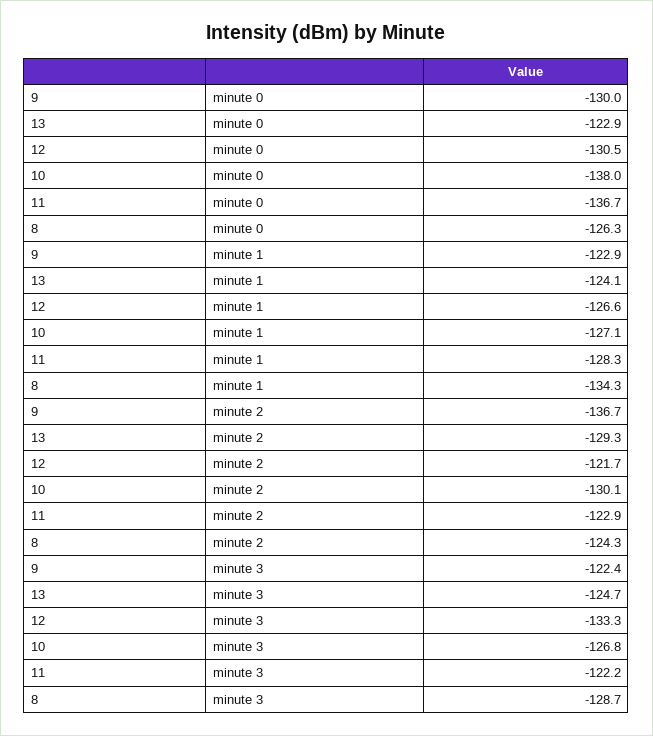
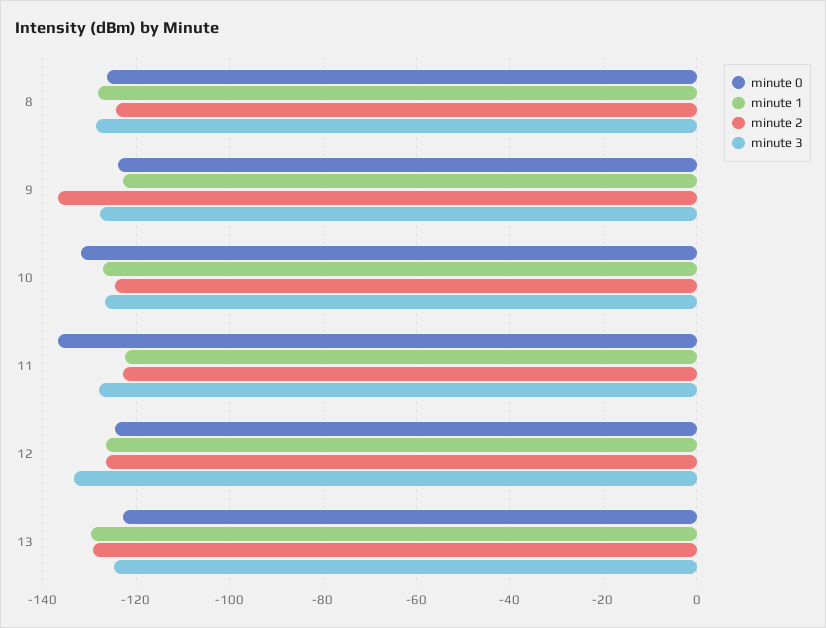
minute 0, 9: -130 -> -124
minute 0, 12: -130.5 -> -124
minute 0, 10: -138 -> -132
minute 1, 13: -124.1 -> -130
minute 1, 11: -128.3 -> -122
minute 1, 8: -134.3 -> -128
minute 2, 12: -121.7 -> -126
minute 2, 10: -130.1 -> -124
minute 3, 9: -122.4 -> -128
minute 3, 11: -122.2 -> -128

